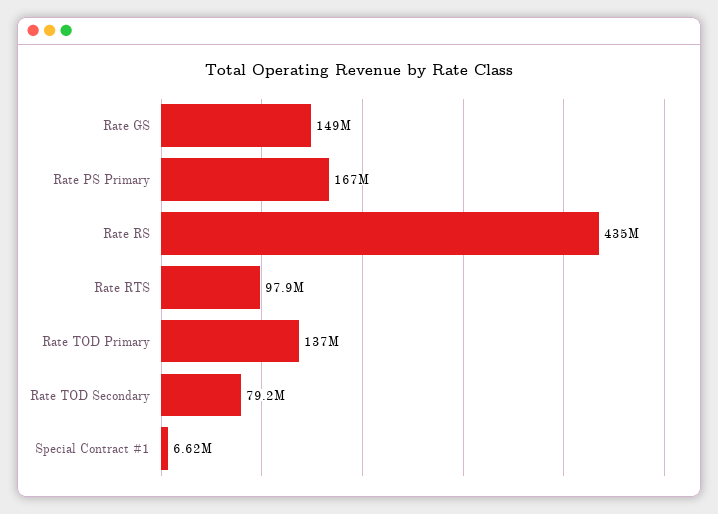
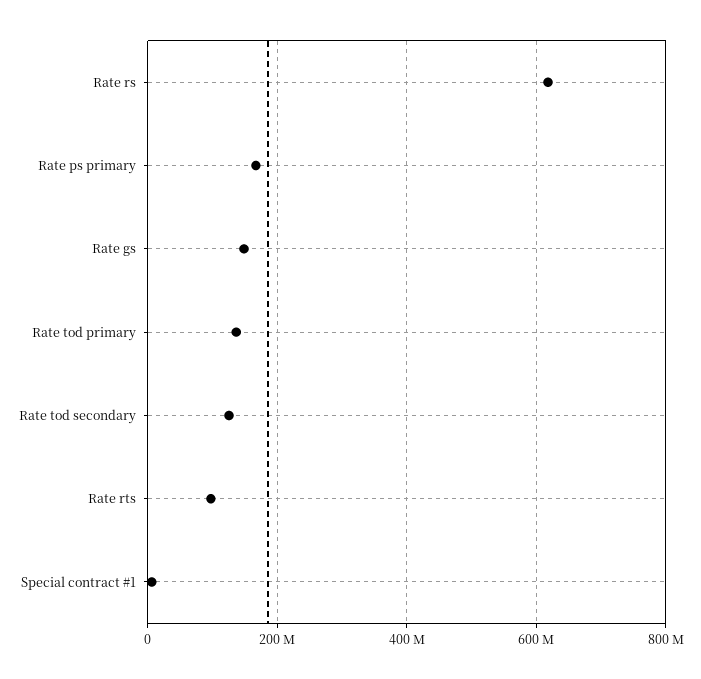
Rate RS: 435000000 -> 620000000
Rate TOD Secondary: 79200000 -> 120000000

